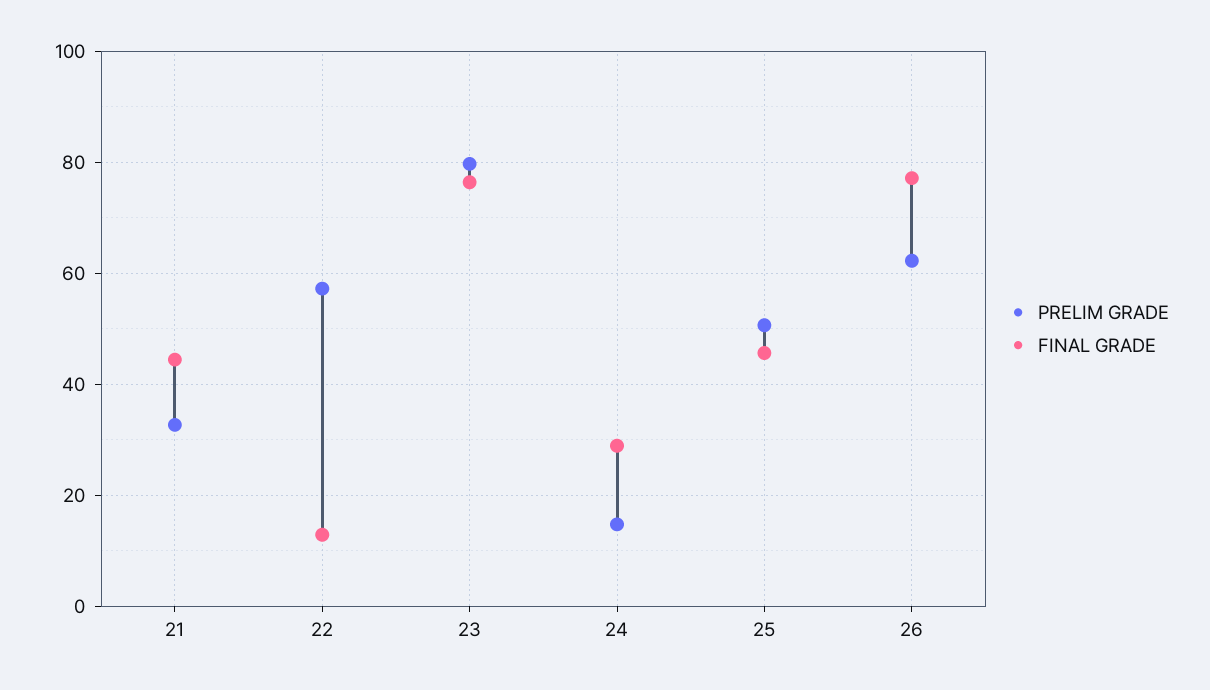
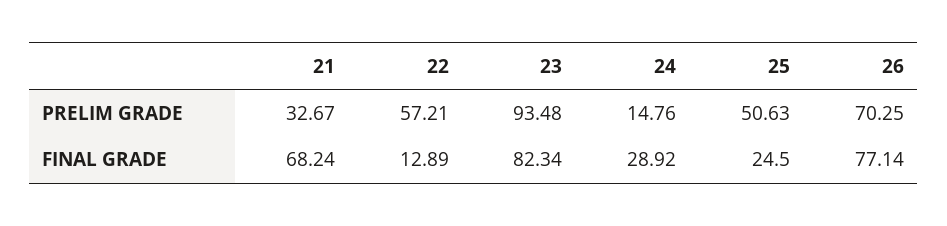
FINAL GRADE, 21: 44 -> 68.24
PRELIM GRADE, 23: 80 -> 93.48
FINAL GRADE, 23: 76 -> 82.34
FINAL GRADE, 25: 46 -> 24.5
PRELIM GRADE, 26: 62 -> 70.25

